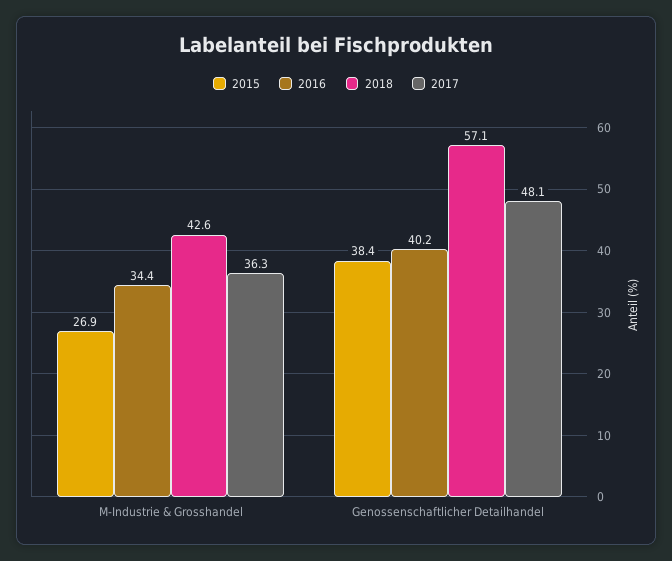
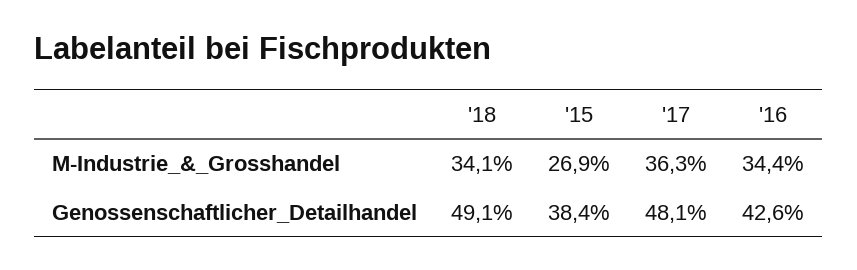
2018, M-Industrie & Grosshandel: 42.6 -> 34.1
2016, Genossenschaftlicher Detailhandel: 40.2 -> 42.6
2018, Genossenschaftlicher Detailhandel: 57.1 -> 49.1

